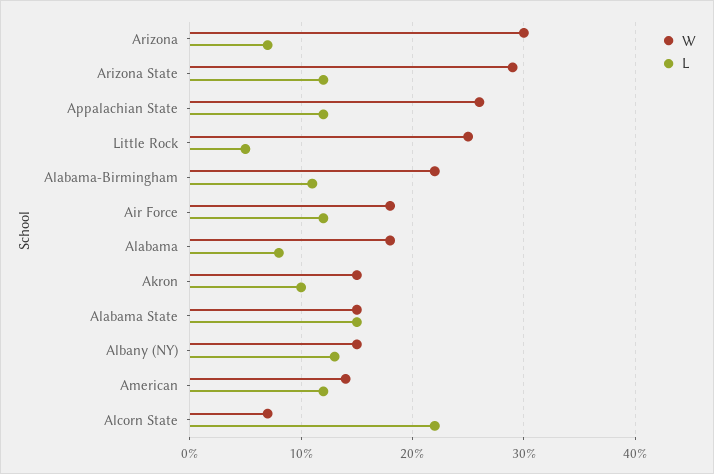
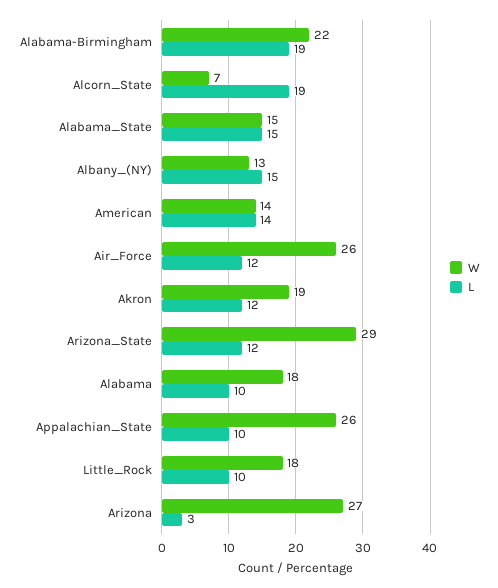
W, Arizona: 30 -> 27
L, Arizona: 7 -> 3
L, Appalachian State: 12 -> 10
W, Little Rock: 25 -> 18
L, Little Rock: 5 -> 10
L, Alabama-Birmingham: 11 -> 19
W, Air Force: 18 -> 26
L, Alabama: 8 -> 10
W, Akron: 15 -> 19
L, Akron: 10 -> 12
W, Albany (NY): 15 -> 13
L, Albany (NY): 13 -> 15
L, American: 12 -> 14
L, Alcorn State: 22 -> 19

